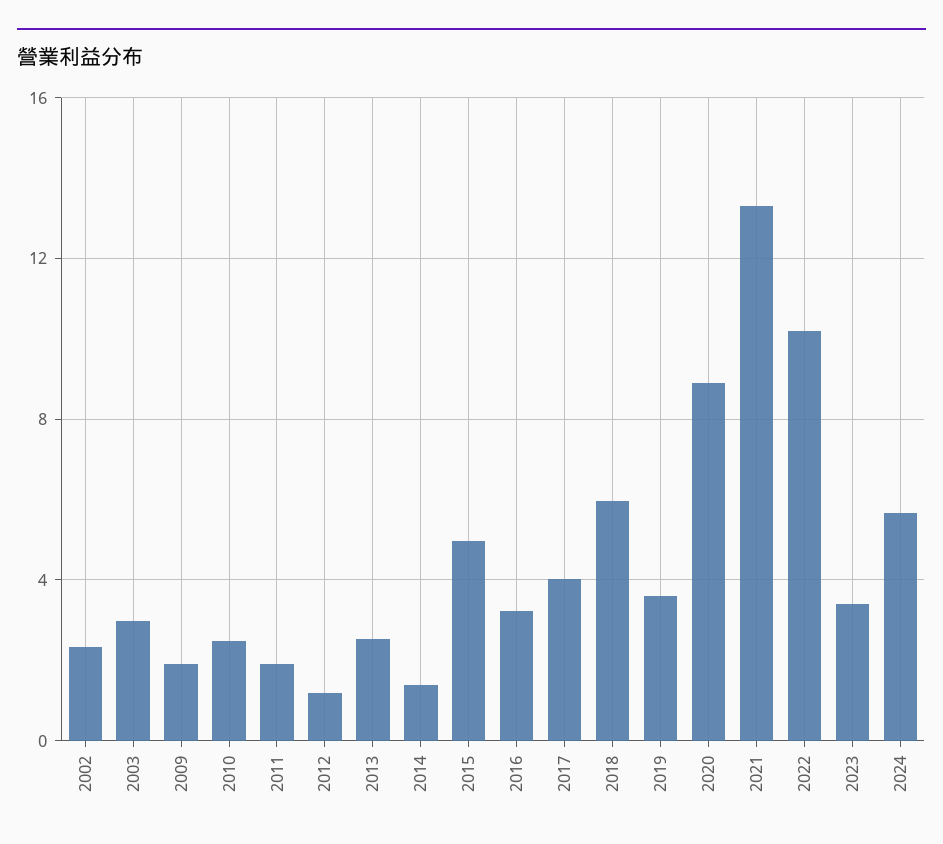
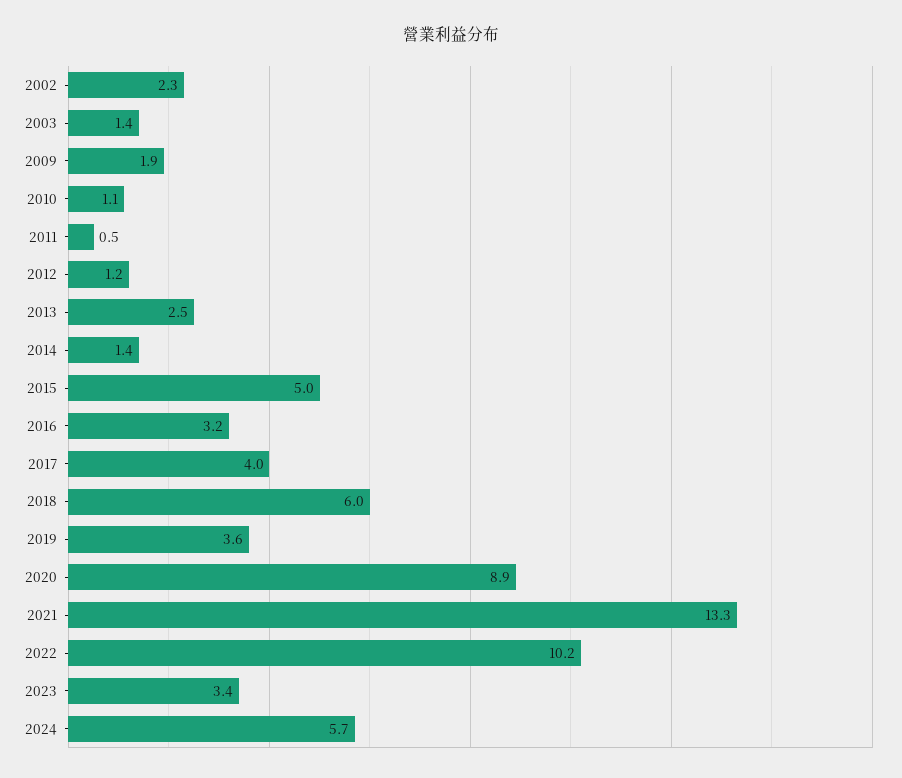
2003: 3 -> 1.4
2010: 2.5 -> 1.1
2011: 2 -> 0.5

